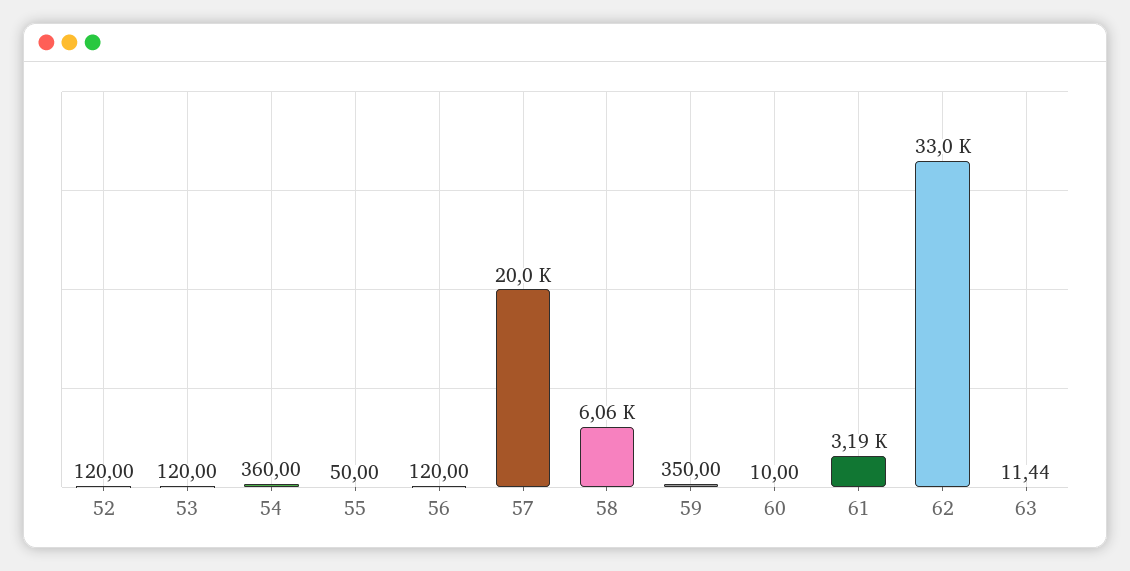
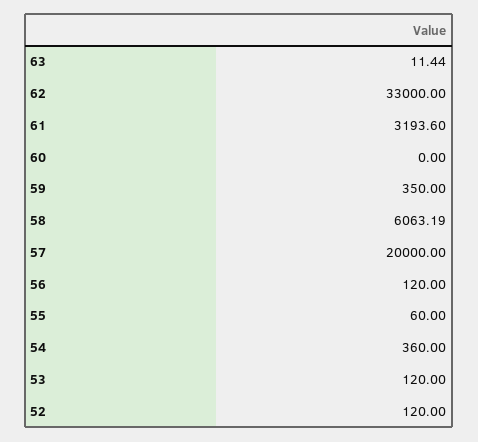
55: 50 -> 60
60: 10 -> 0

